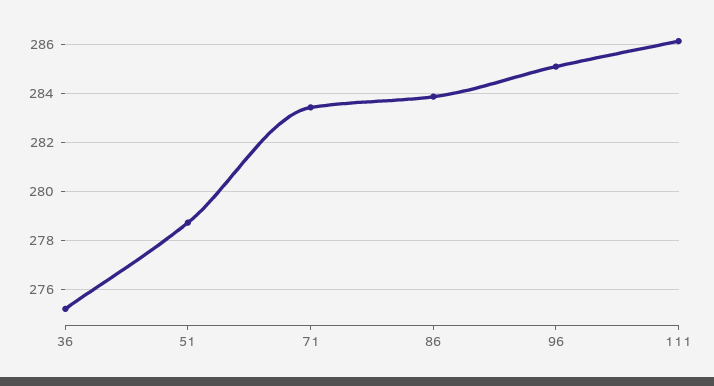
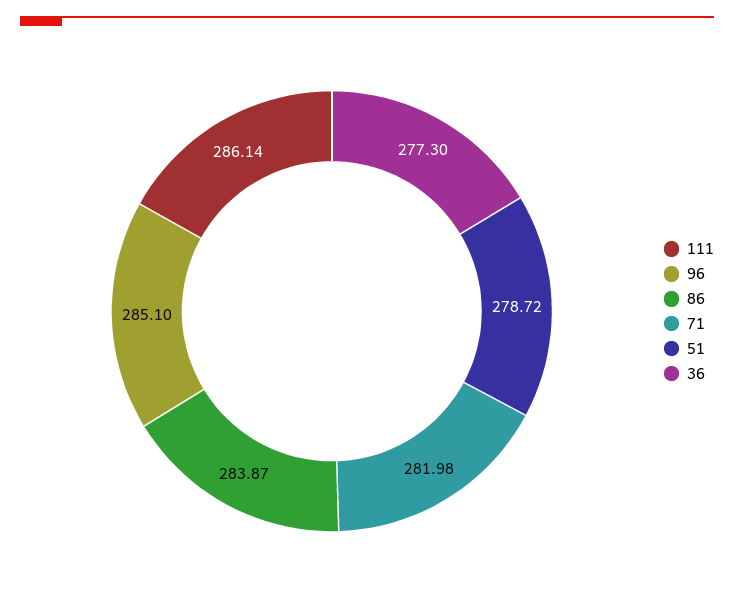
36: 275.25 -> 277.3
71: 283.5 -> 281.98

